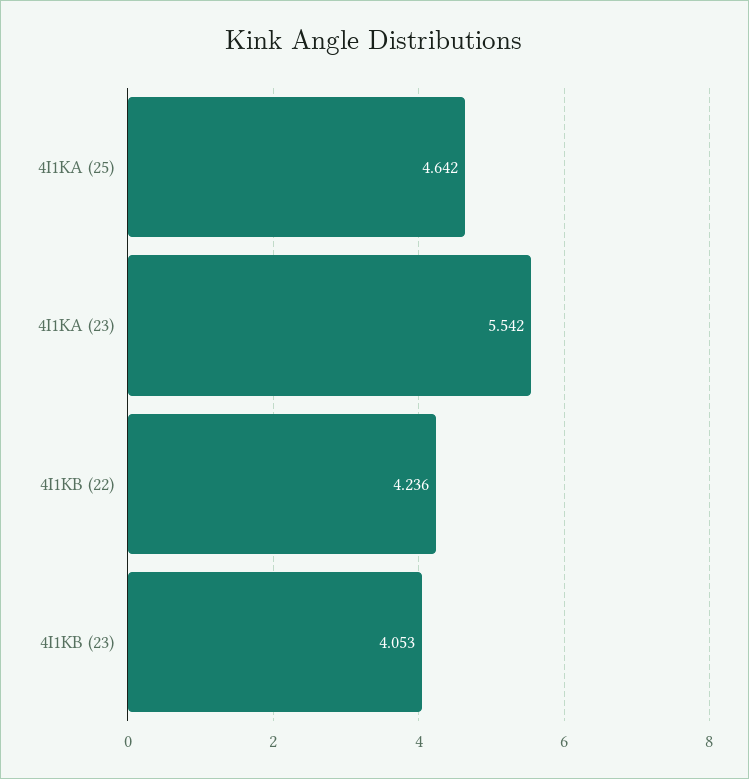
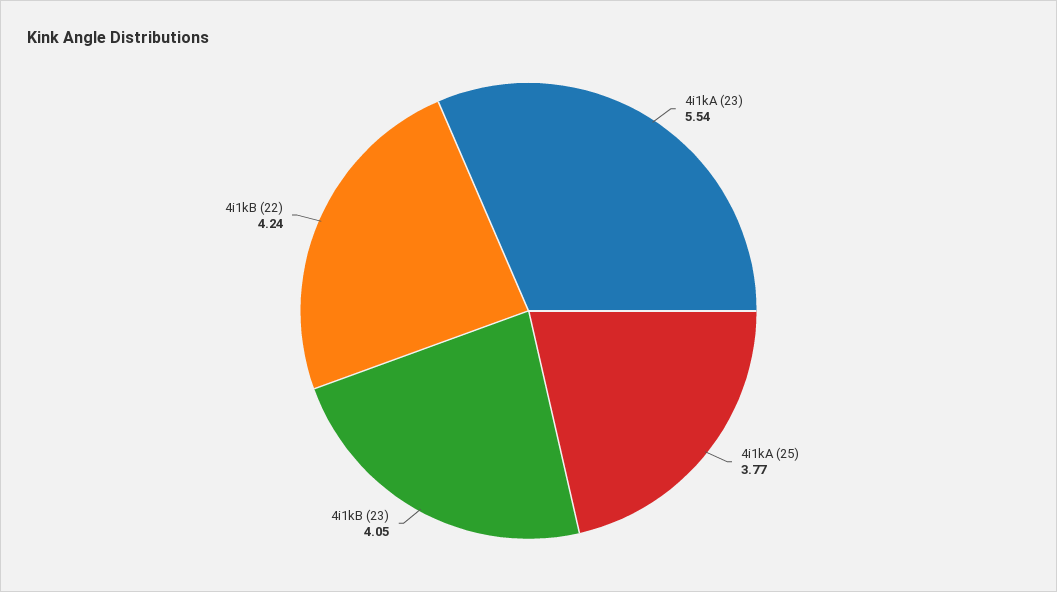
4I1KA (25): 4.642 -> 3.77

